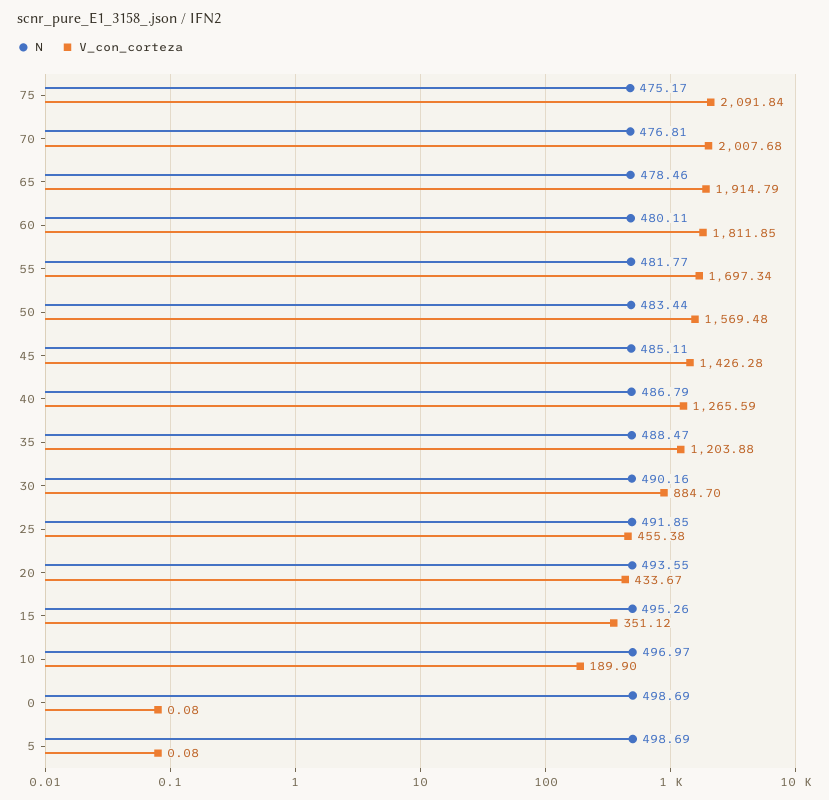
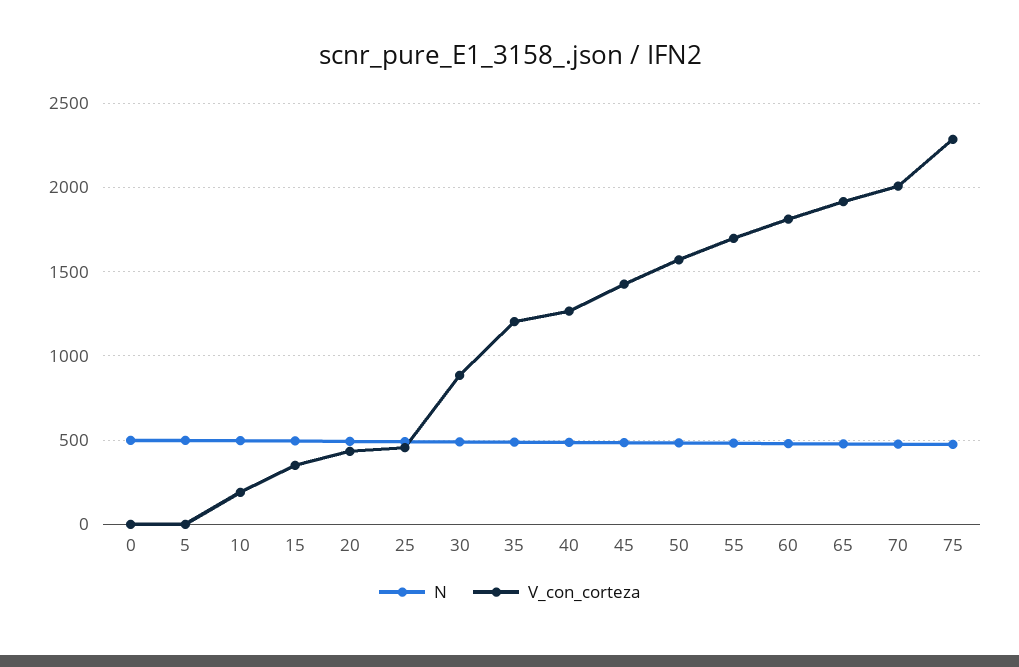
V_con_corteza, 75: 2091.84 -> 2300

